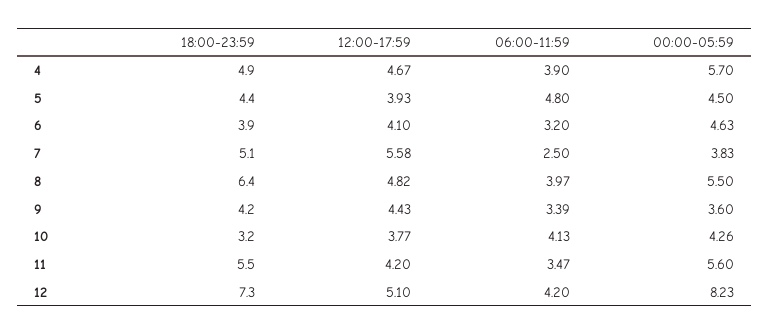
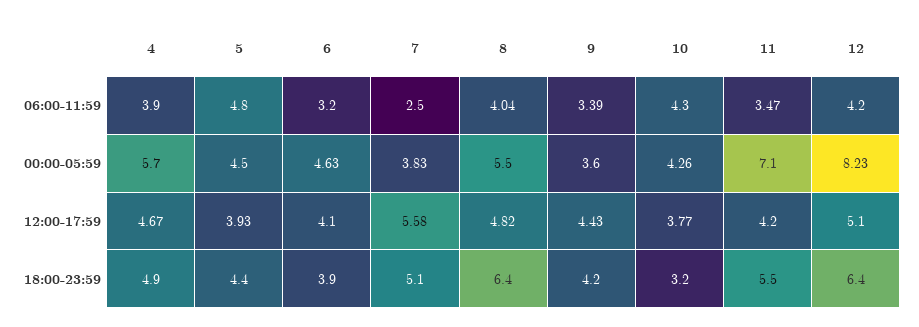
06:00-11:59, 8: 3.97 -> 4.04
06:00-11:59, 10: 4.13 -> 4.3
00:00-05:59, 11: 5.6 -> 7.1
18:00-23:59, 12: 7.3 -> 6.4

